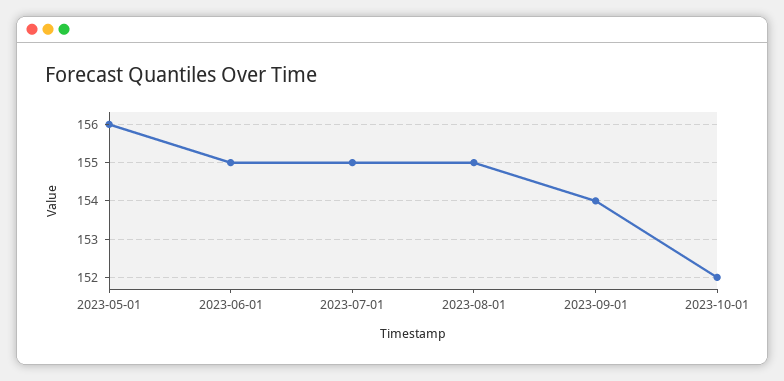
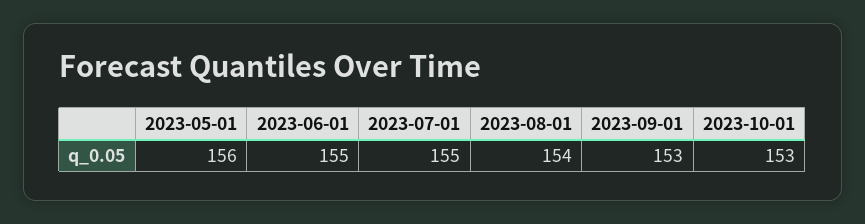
2023-08-01: 155 -> 154
2023-09-01: 154 -> 153
2023-10-01: 152 -> 153

